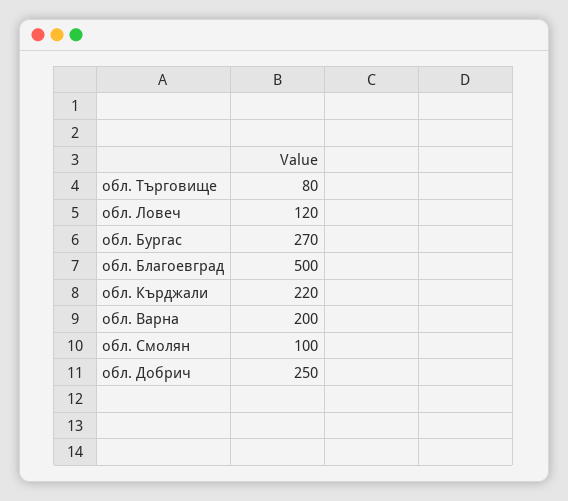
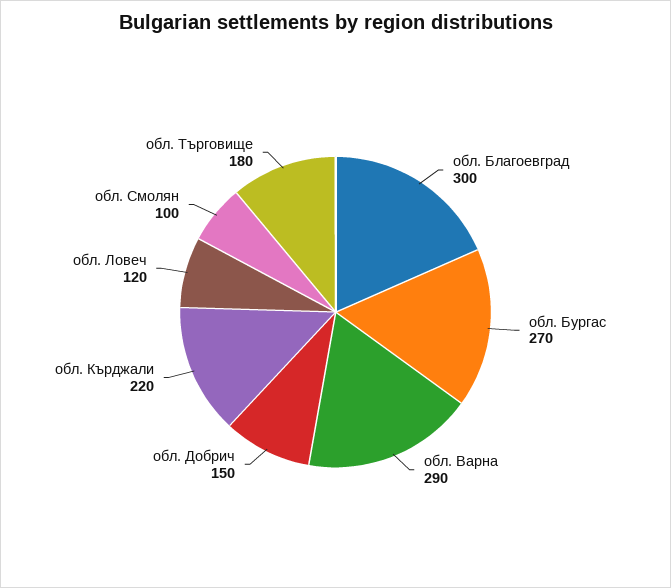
обл. Търговище: 80 -> 180
обл. Благоевград: 500 -> 300
обл. Варна: 200 -> 290
обл. Добрич: 250 -> 150

